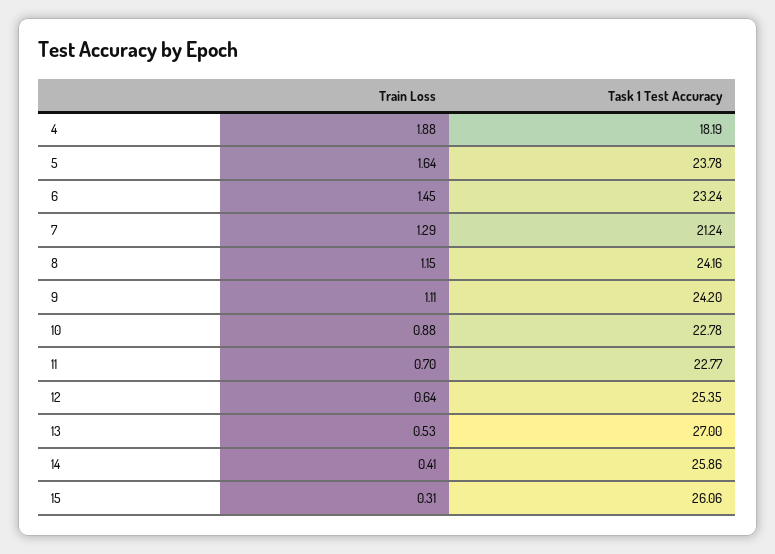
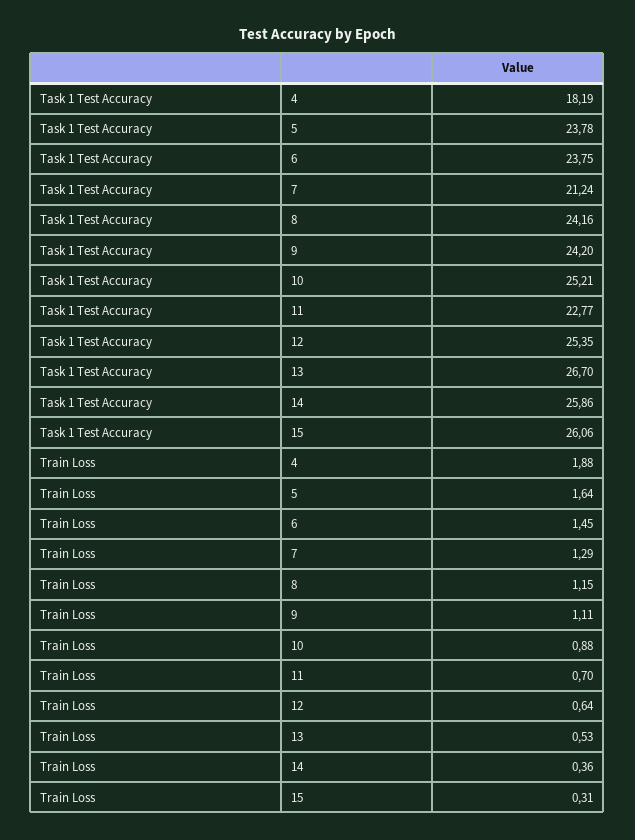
Task 1 Test Accuracy, 6: 23.24 -> 23.75
Task 1 Test Accuracy, 10: 22.78 -> 25.21
Task 1 Test Accuracy, 13: 27 -> 26.7
Train Loss, 14: 0.41 -> 0.36

